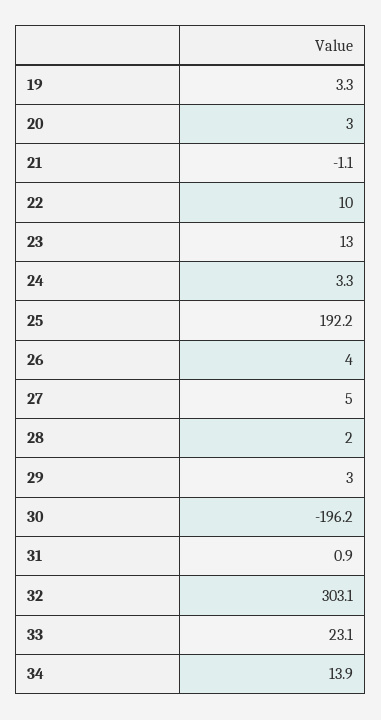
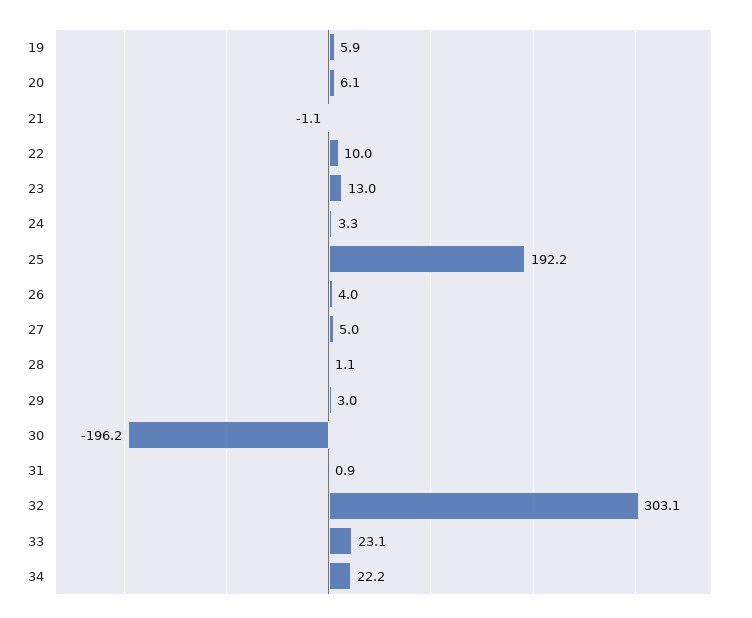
19: 3.3 -> 5.9
20: 3 -> 6.1
28: 2 -> 1.1
34: 13.9 -> 22.2

